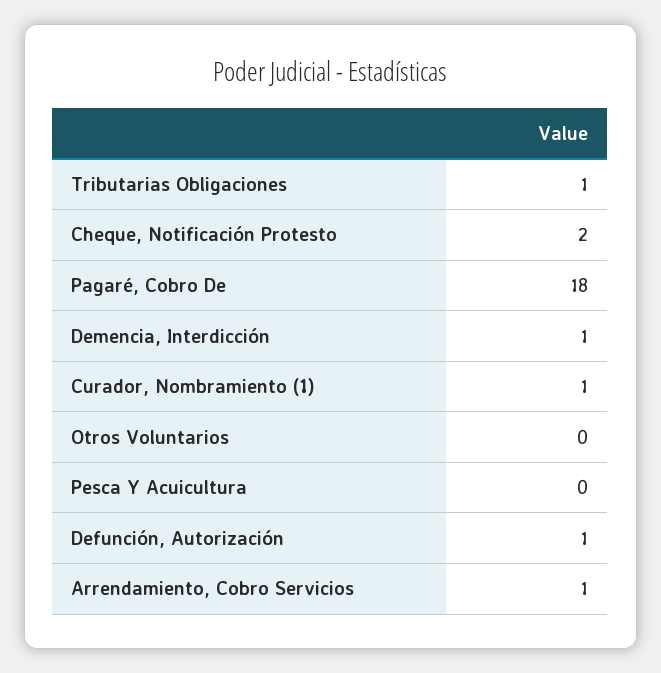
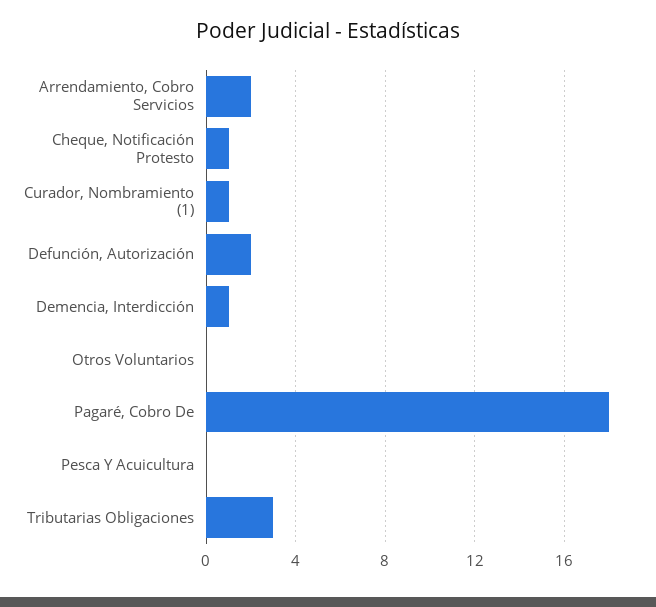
Tributarias Obligaciones: 1 -> 3
Cheque, Notificación Protesto: 2 -> 1
Defunción, Autorización: 1 -> 2
Arrendamiento, Cobro Servicios: 1 -> 2

